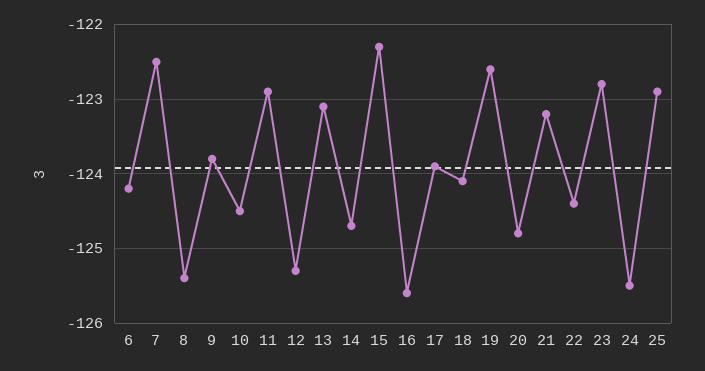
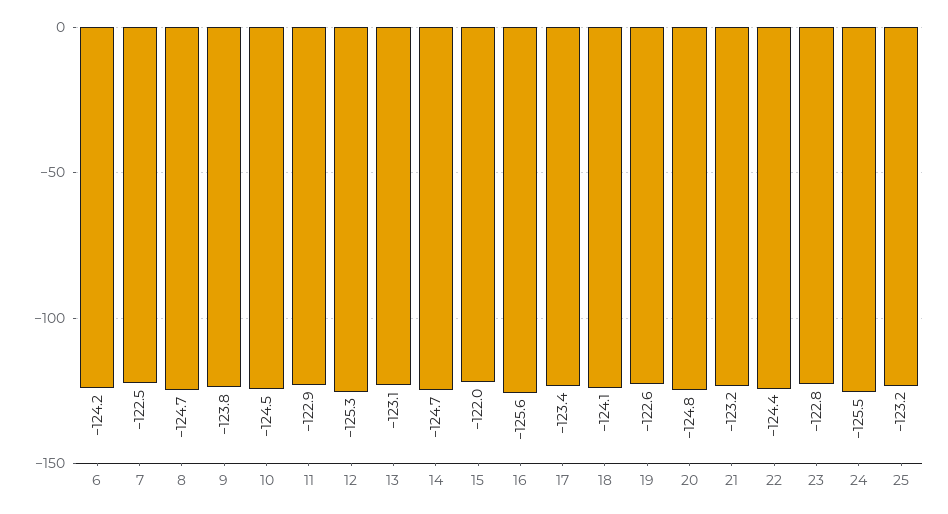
8: -125.4 -> -124.7
15: -122.3 -> -122
17: -123.9 -> -123.4
25: -122.9 -> -123.2

